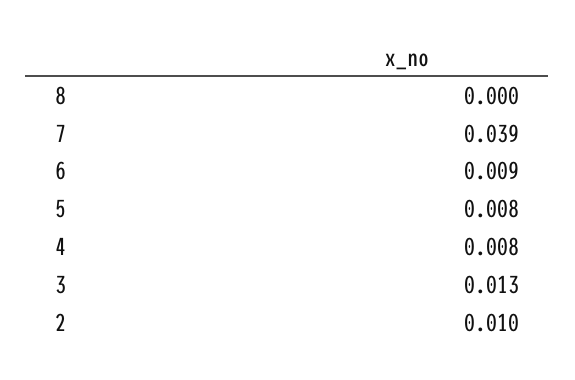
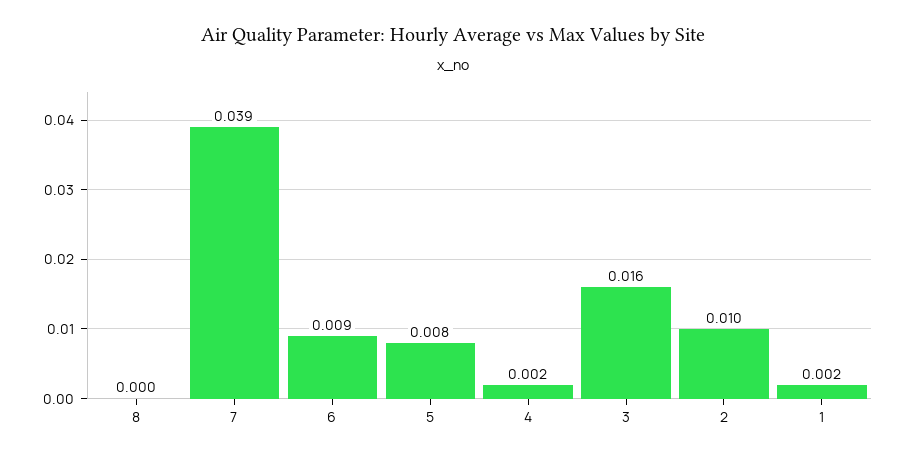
4: 0.008 -> 0.002
3: 0.013 -> 0.016
1: none -> 0.002

